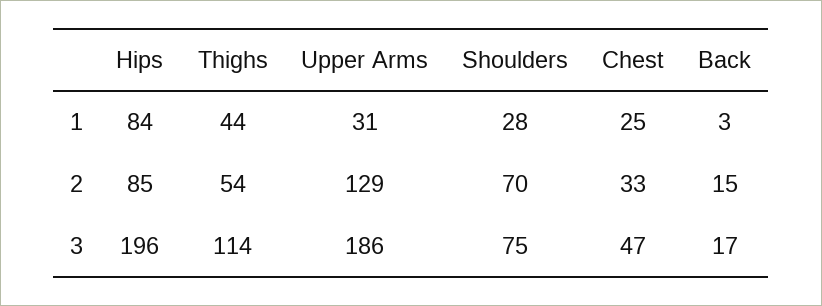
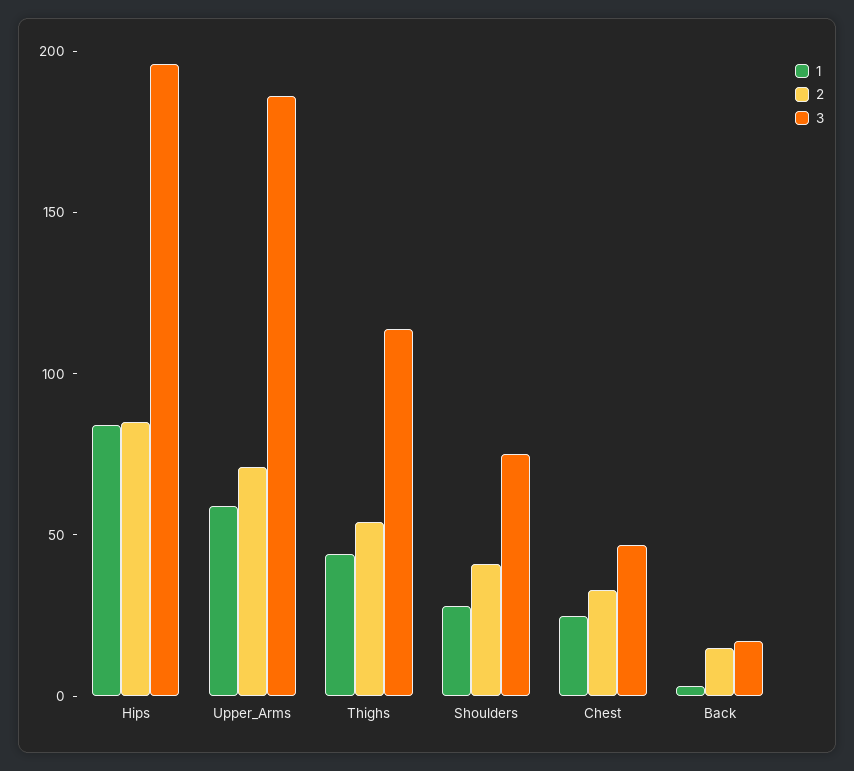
1, Upper Arms: 31 -> 60
2, Upper Arms: 129 -> 70
2, Shoulders: 70 -> 40

